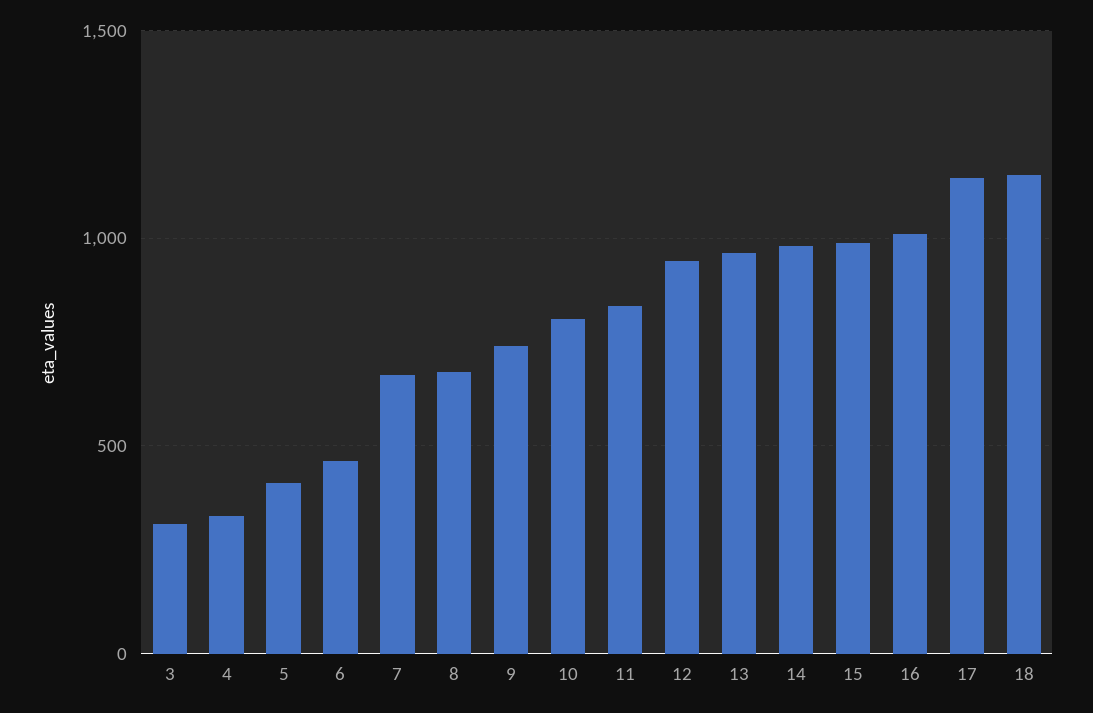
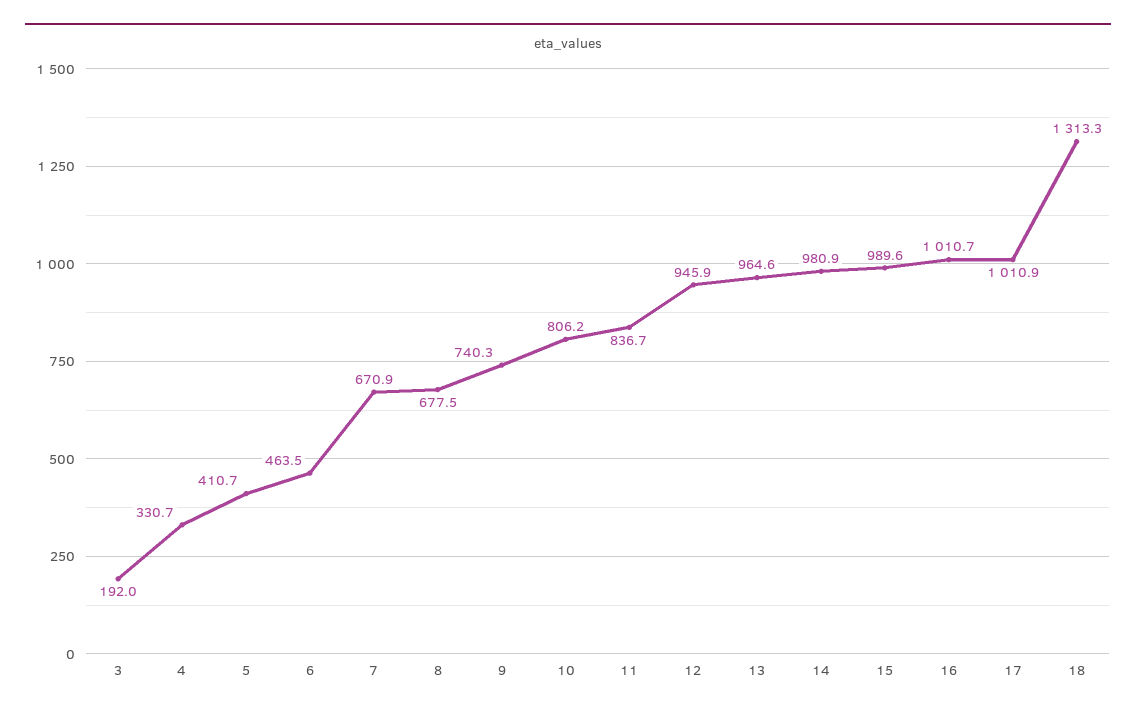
3: 300 -> 192
17: 1150 -> 1010.9
18: 1150 -> 1313.3

